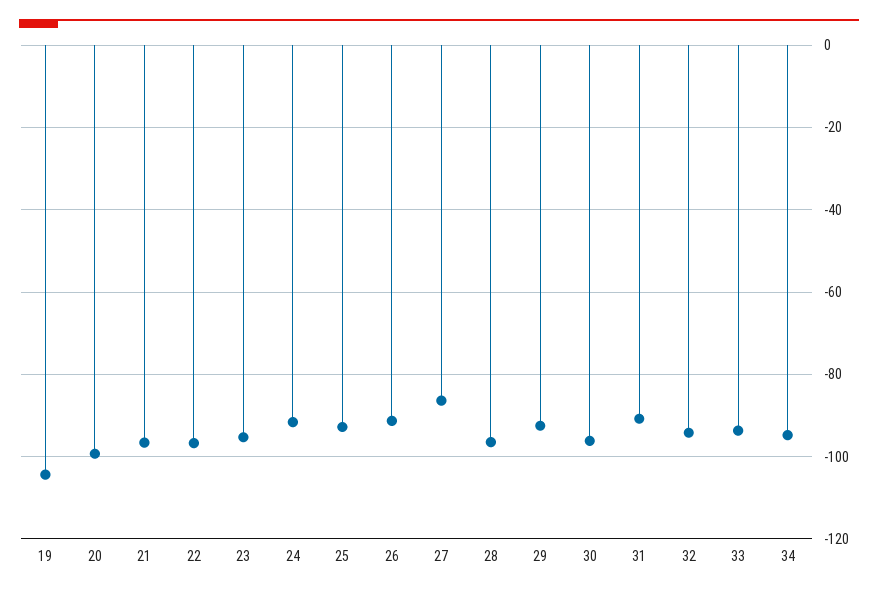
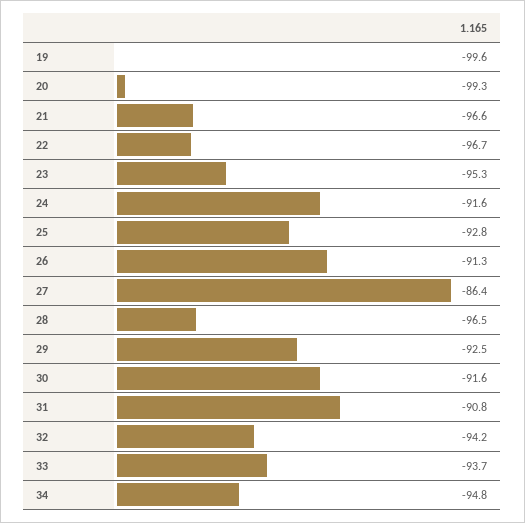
19: -104 -> -99.6
30: -96 -> -91.6

